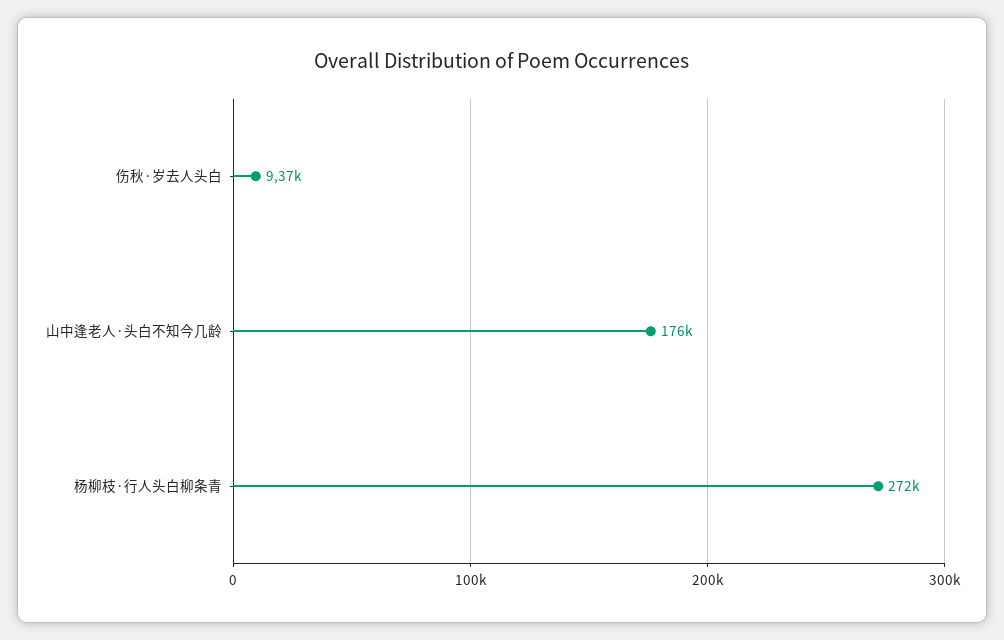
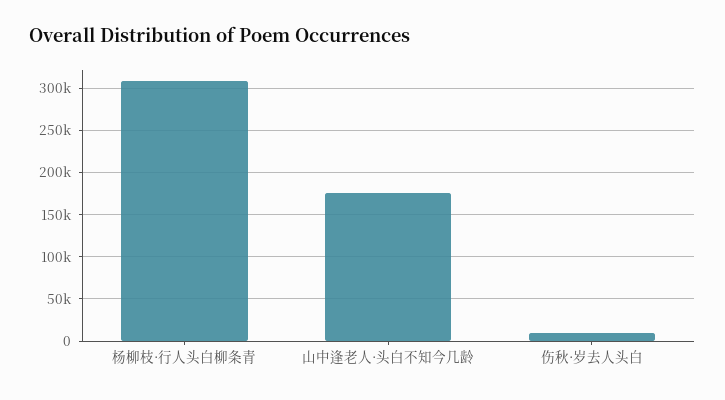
杨柳枝·行人头白柳条青: 272000 -> 310000

